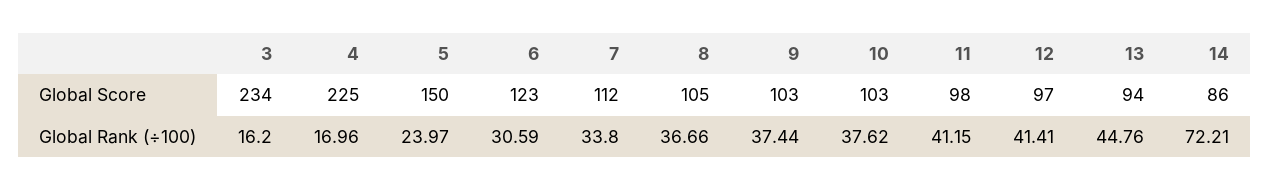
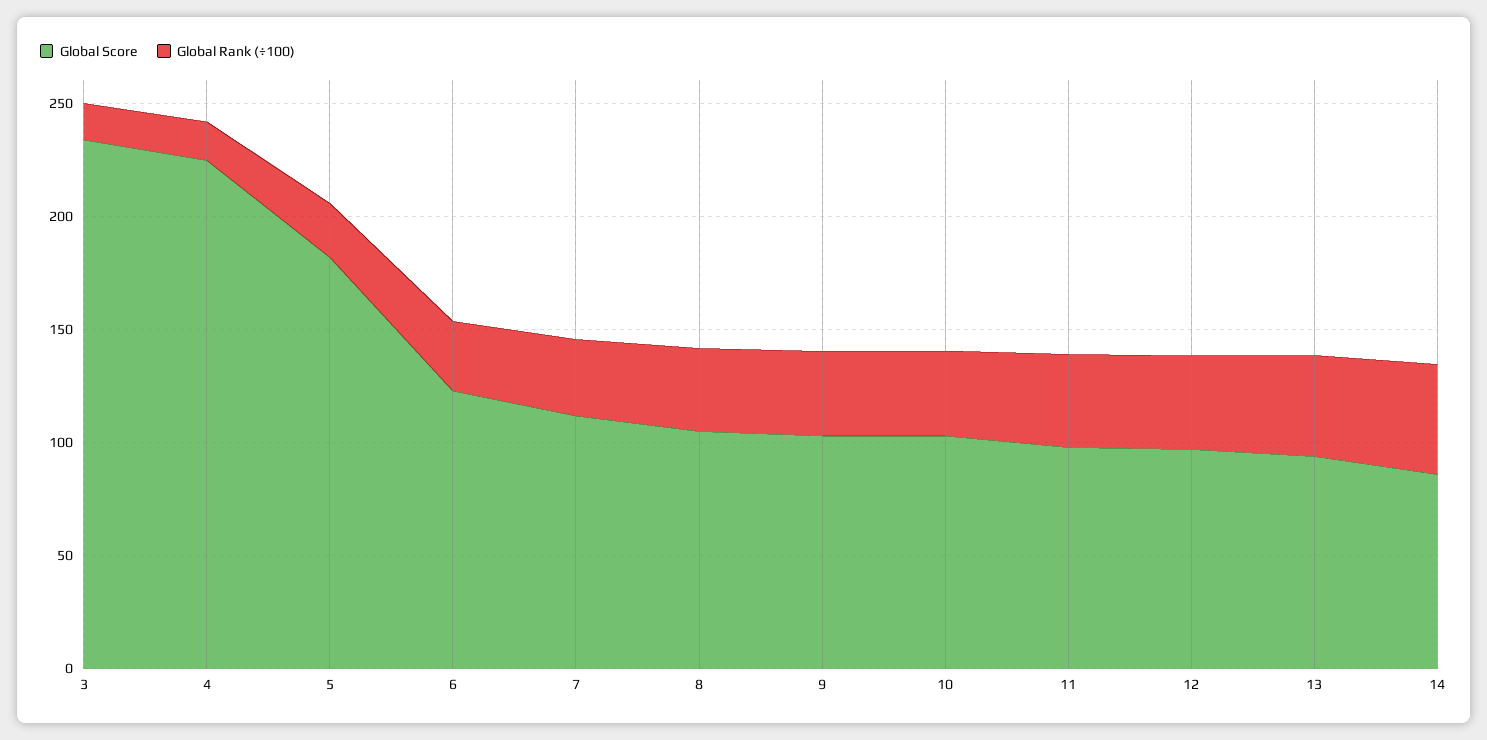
Global Score, 5: 150 -> 180
Global Rank (÷100), 14: 72.21 -> 50

